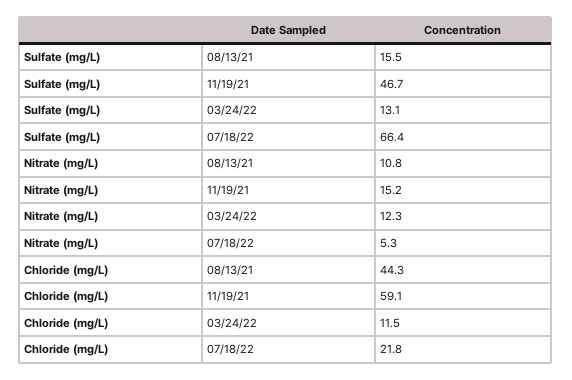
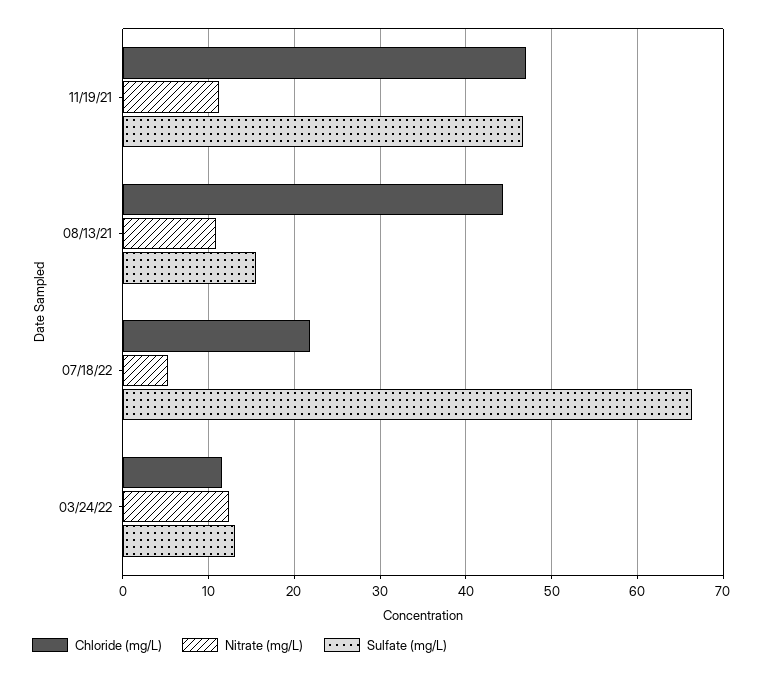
Nitrate (mg/L), 11/19/21: 15.2 -> 11
Chloride (mg/L), 11/19/21: 59.1 -> 47

